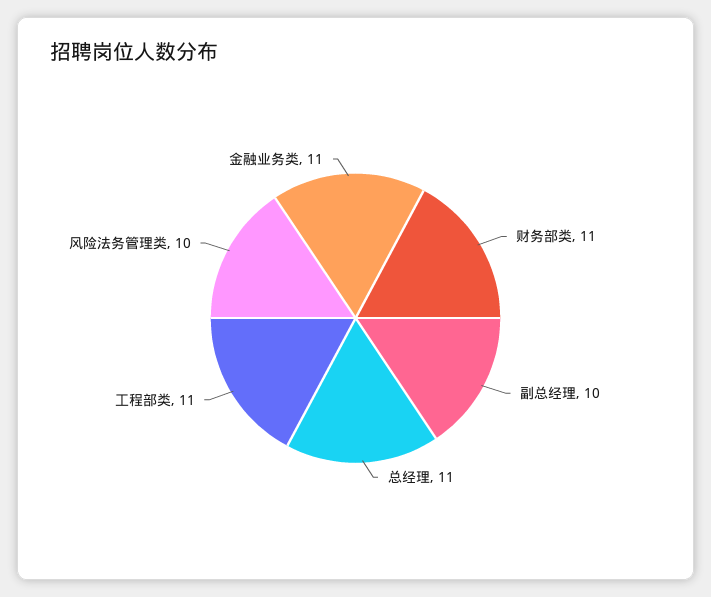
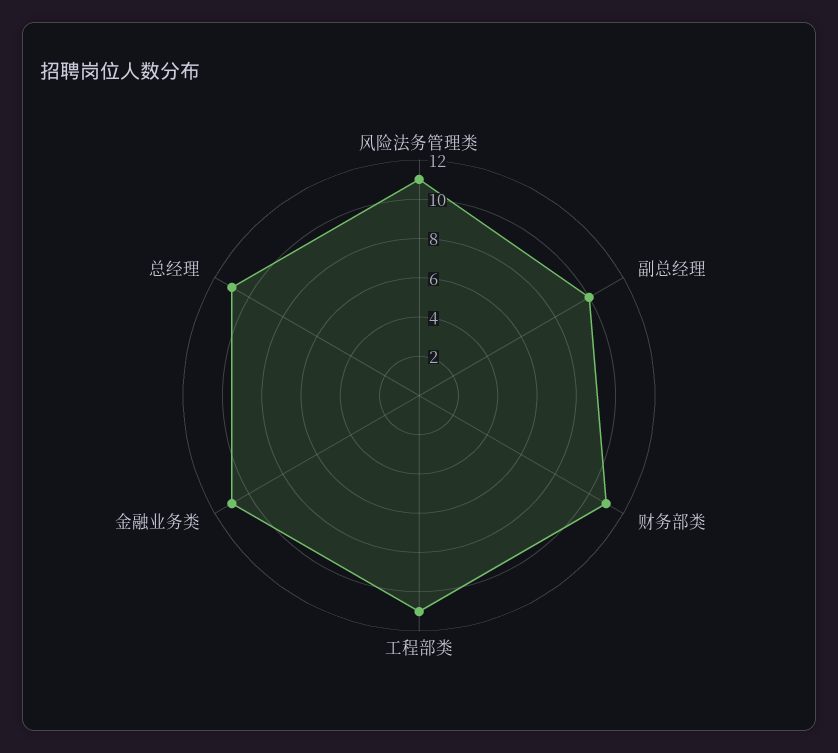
风险法务管理类: 10 -> 11

